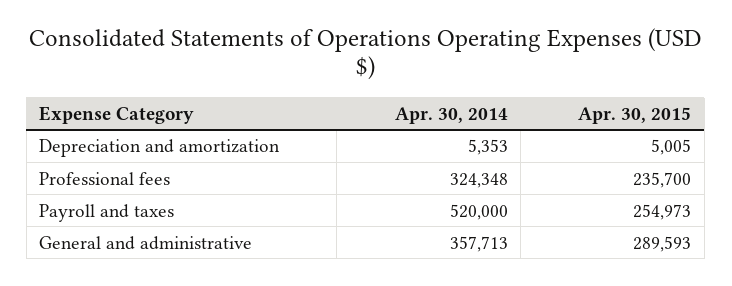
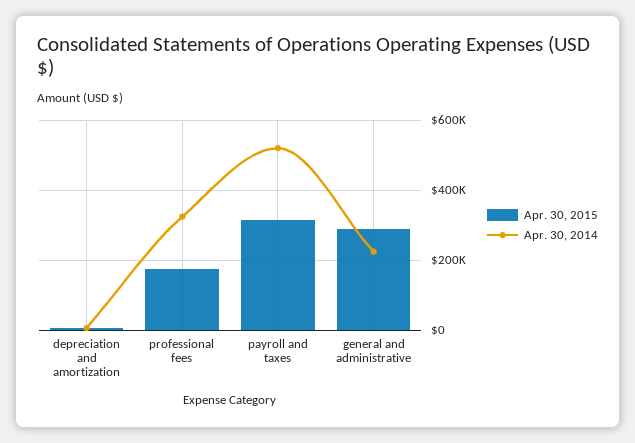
Apr. 30, 2015, Professional fees: 235700 -> 180000
Apr. 30, 2015, Payroll and taxes: 254973 -> 320000
Apr. 30, 2014, General and administrative: 357713 -> 220000

